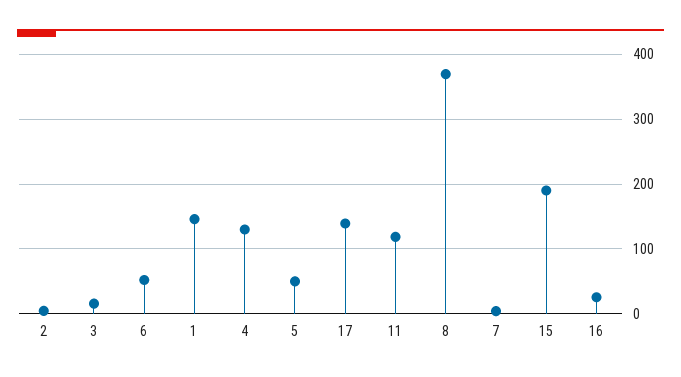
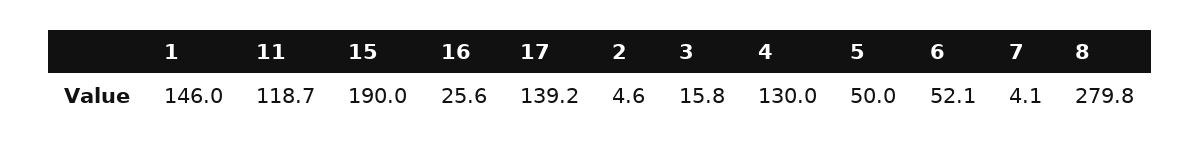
8: 370 -> 279.8

